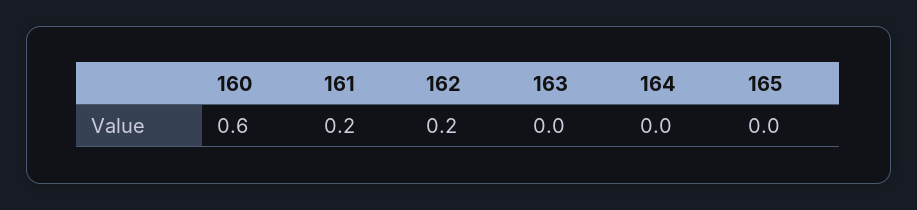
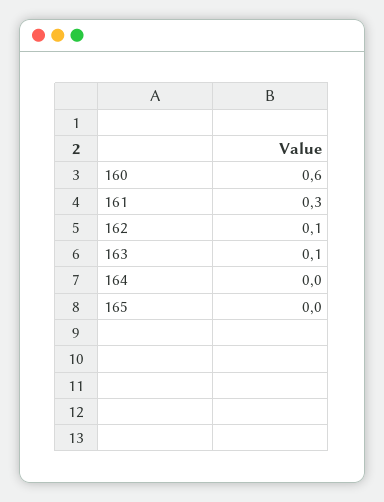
161: 0.2 -> 0.3
162: 0.2 -> 0.1
163: 0 -> 0.1

